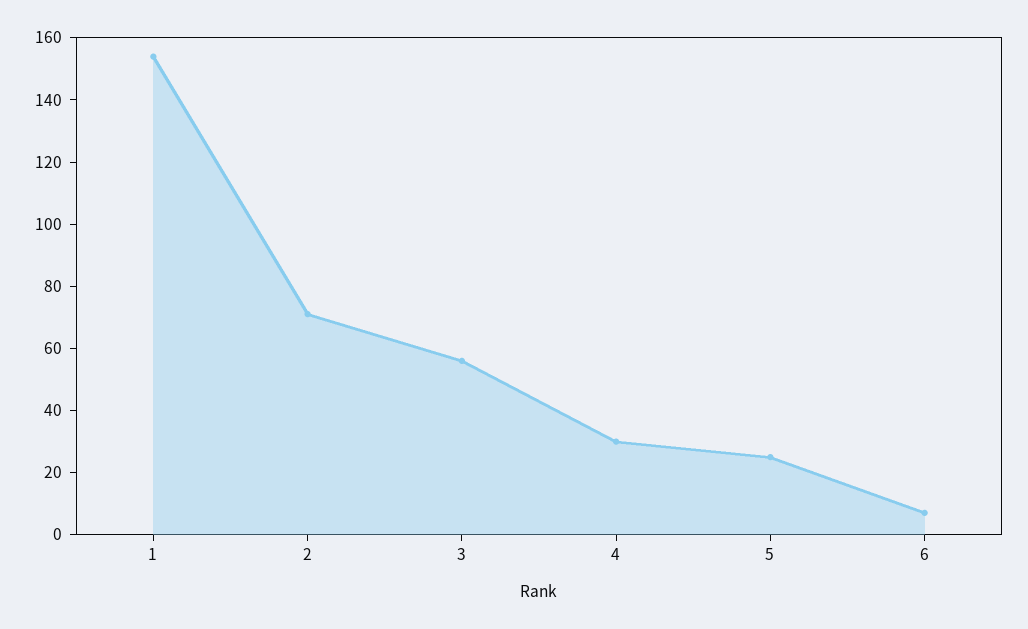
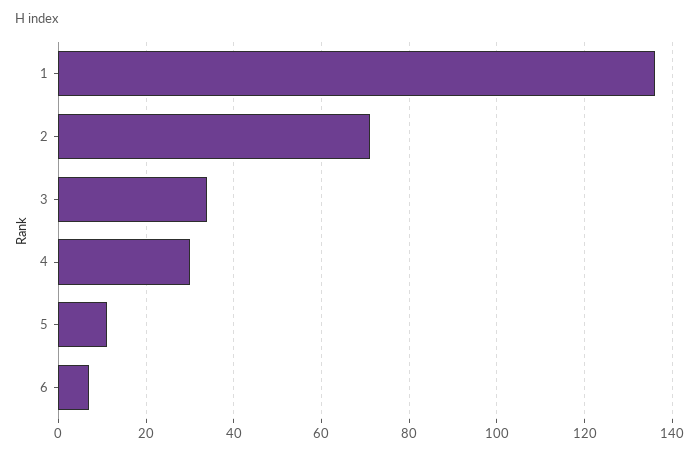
1: 155 -> 135
3: 55 -> 35
5: 25 -> 10

